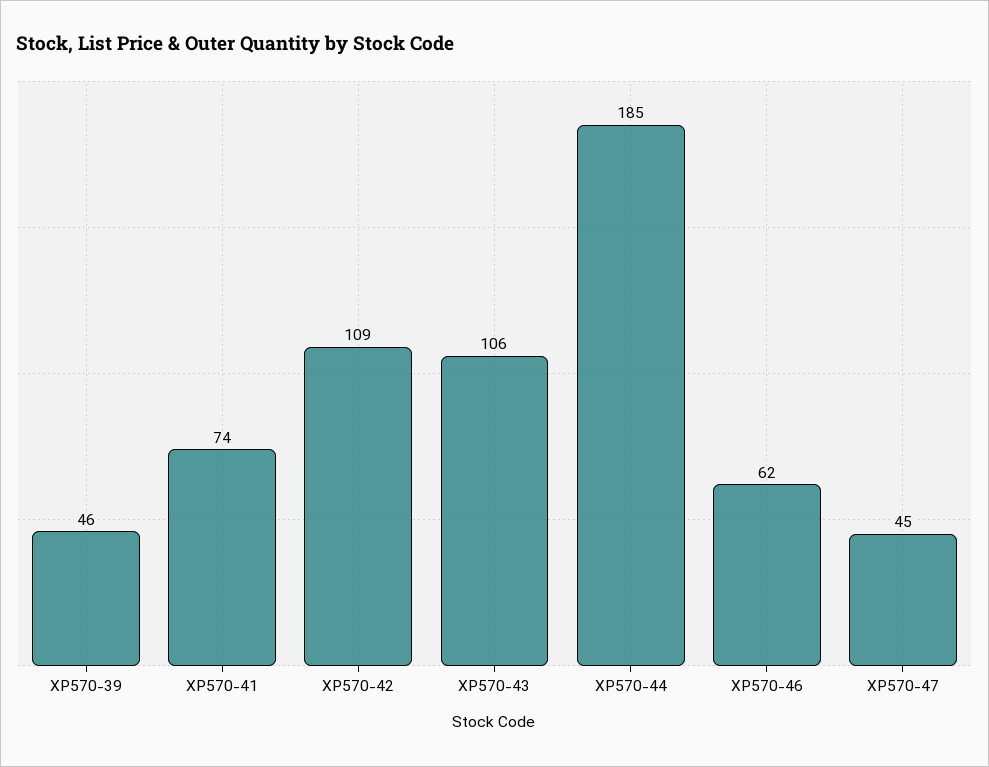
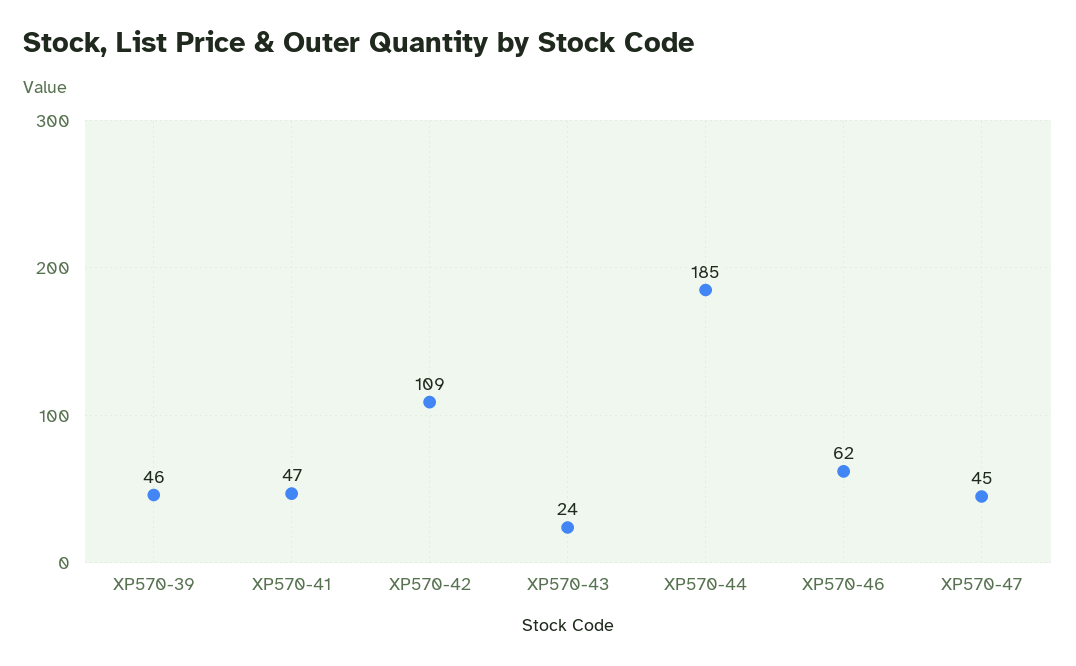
XP570-41: 74 -> 47
XP570-43: 106 -> 24

